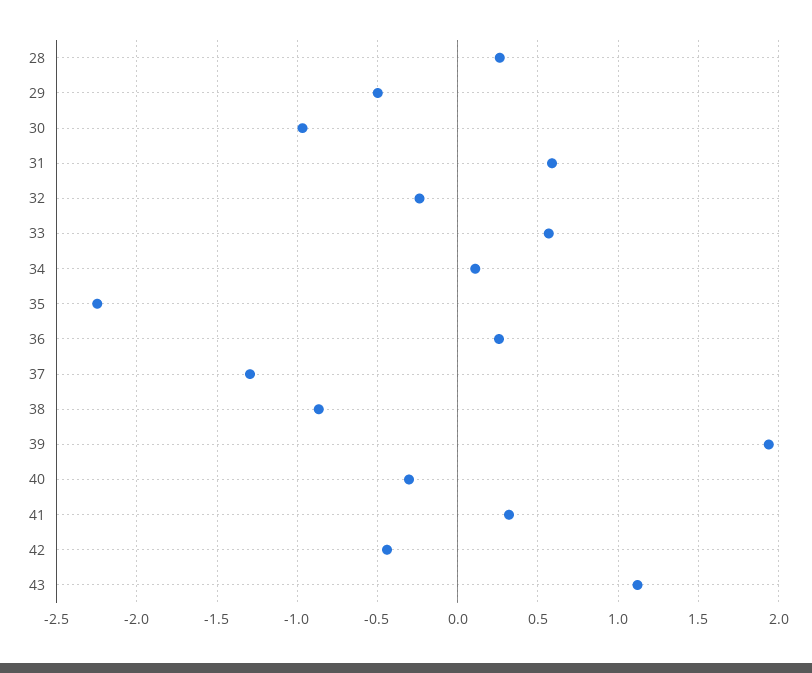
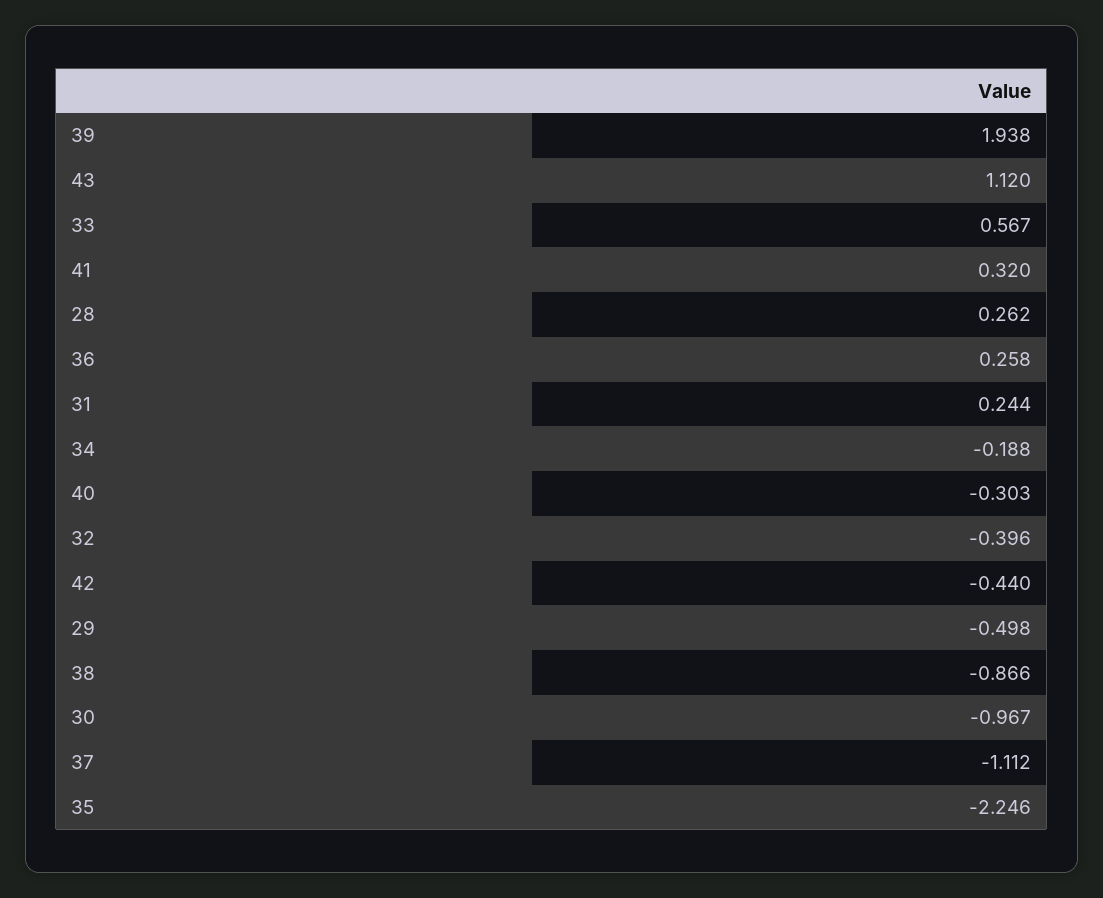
31: 0.6 -> 0.244
32: -0.25 -> -0.396
34: 0.1 -> -0.188
37: -1.3 -> -1.112

